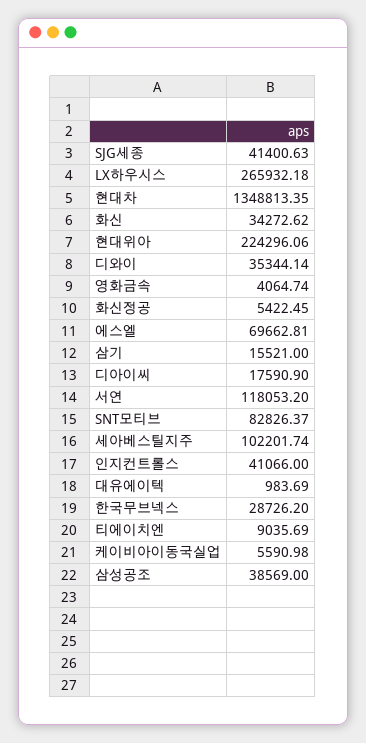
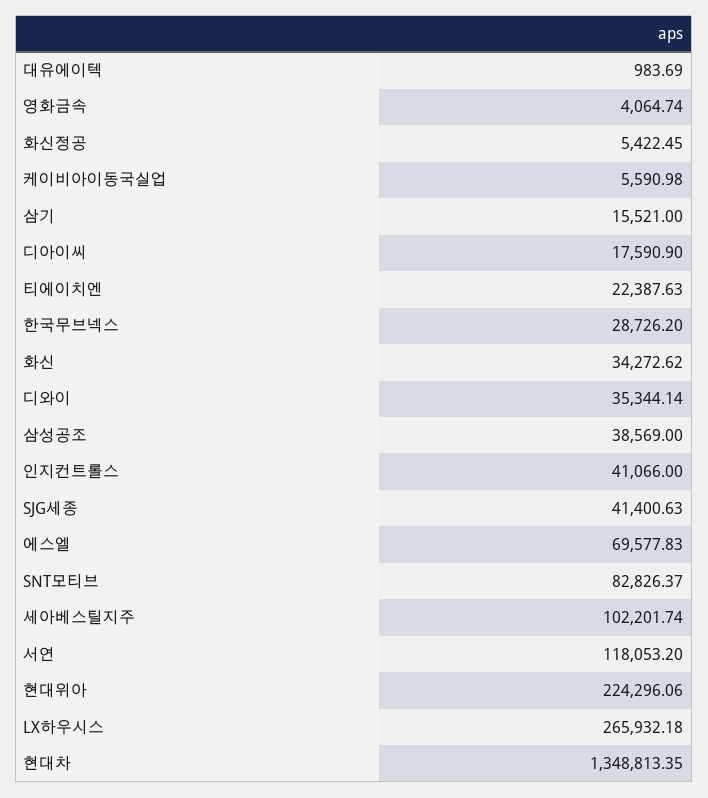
에스엘: 69662.81 -> 69577.83
티에이치엔: 9035.69 -> 22387.63

